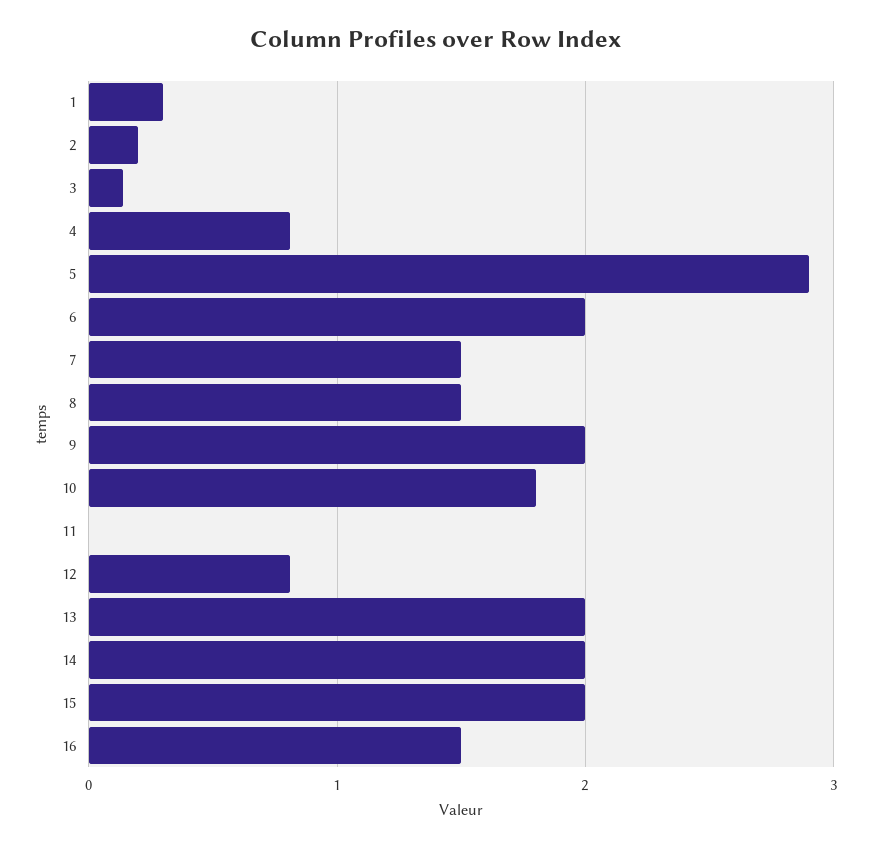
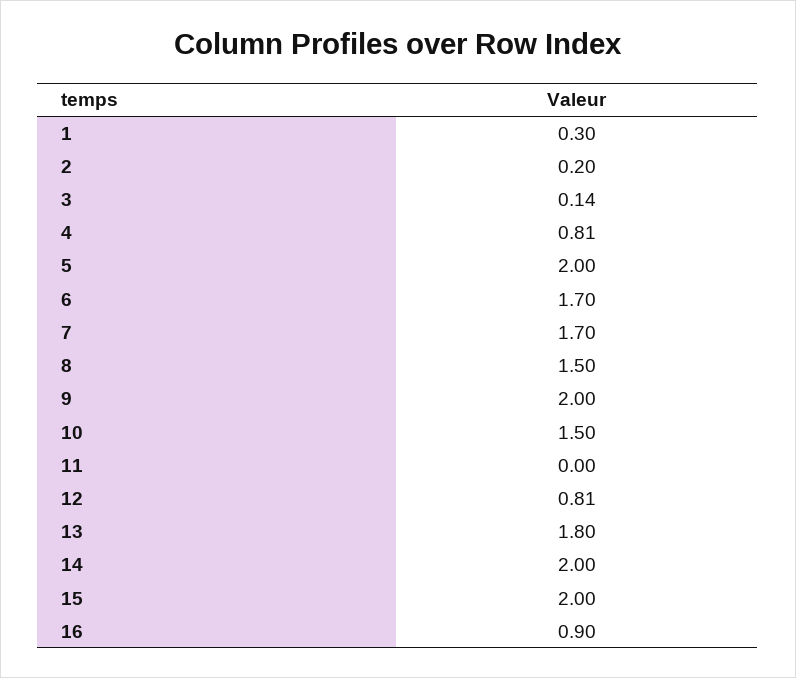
5: 2.9 -> 2
6: 2 -> 1.7
7: 1.5 -> 1.7
10: 1.8 -> 1.5
13: 2 -> 1.8
16: 1.5 -> 0.9

